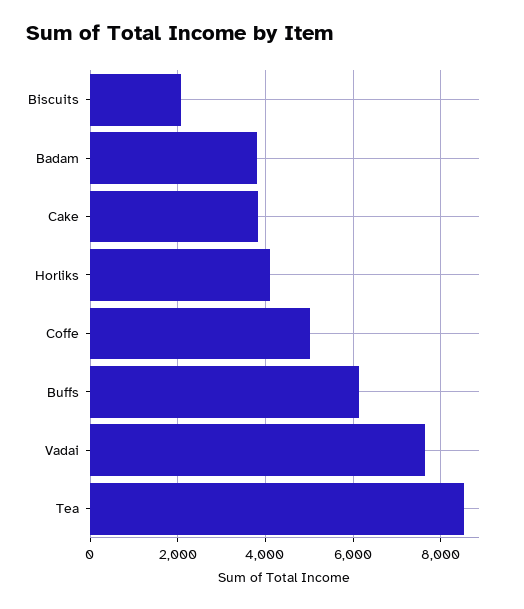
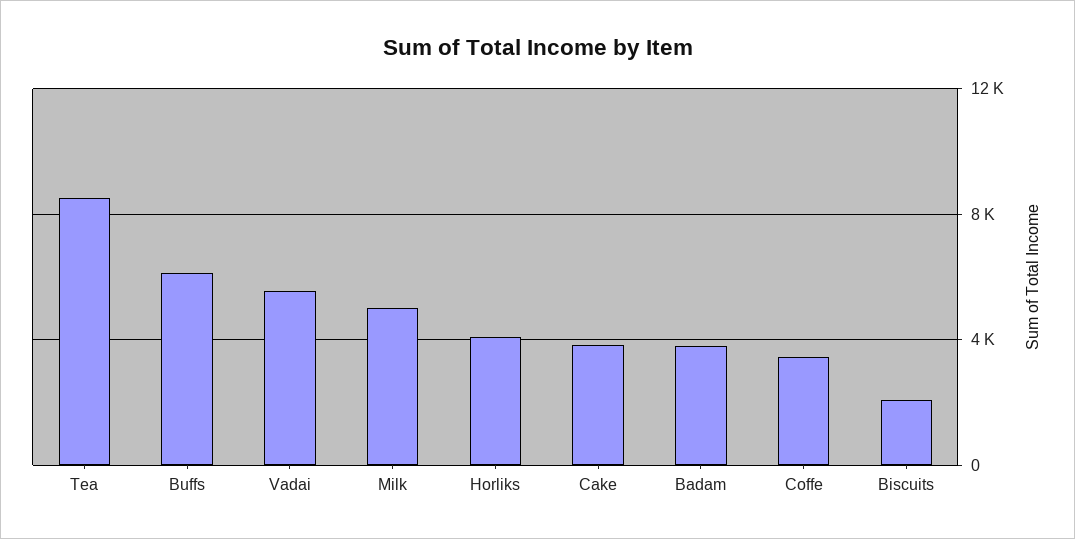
Coffe: 5000 -> 3500
Vadai: 7600 -> 5500
Milk: none -> 5000

